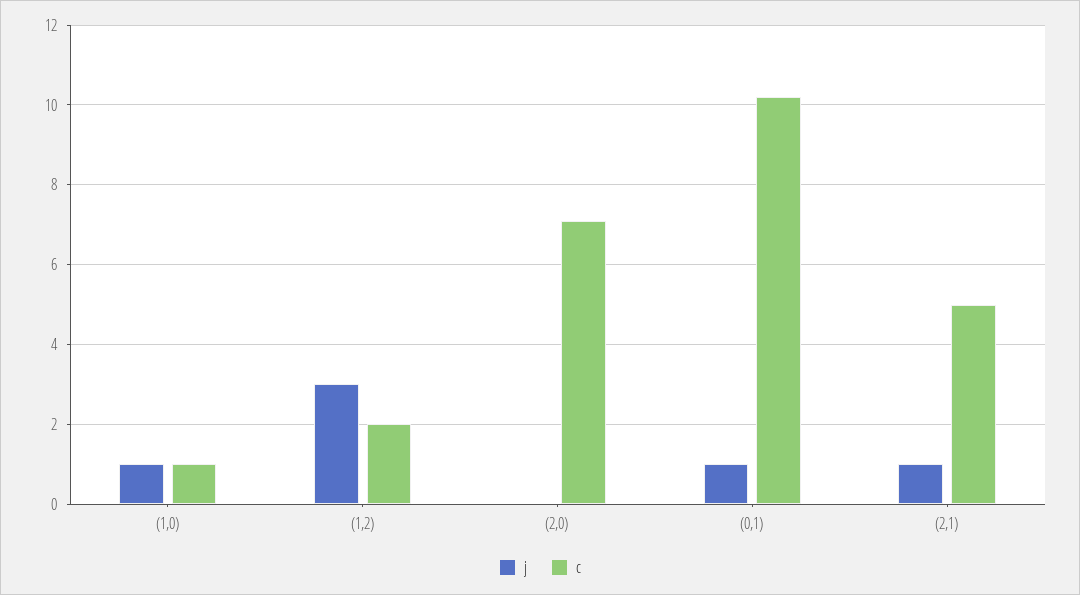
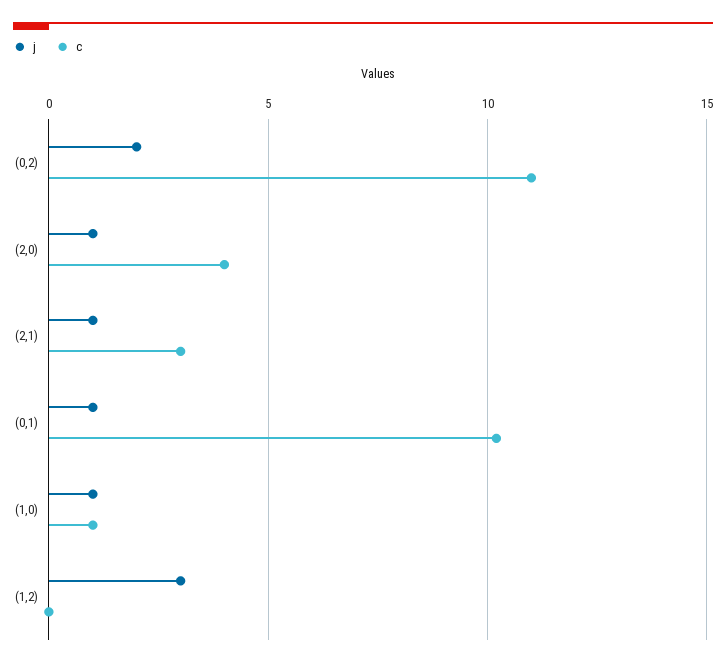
c, (1,2): 2 -> 0
j, (2,0): 0 -> 1
c, (2,0): 7 -> 4
c, (2,1): 5 -> 3
j, (0,2): none -> 2
c, (0,2): none -> 11

